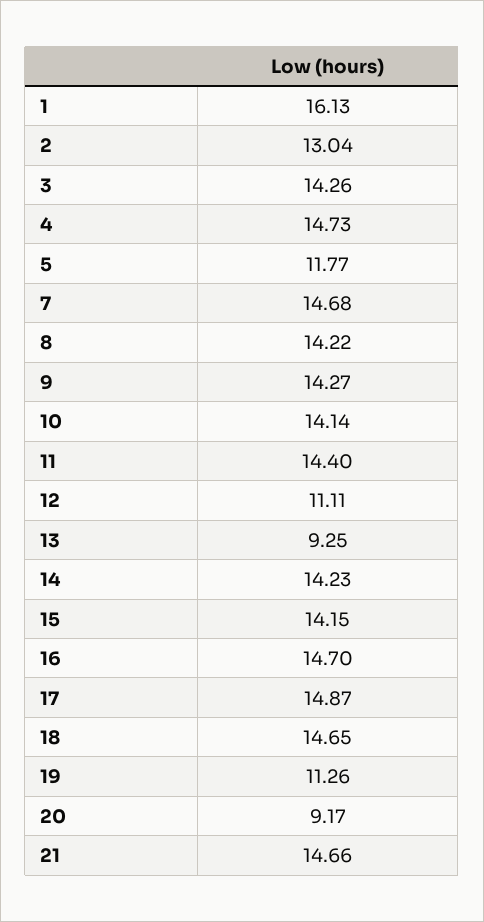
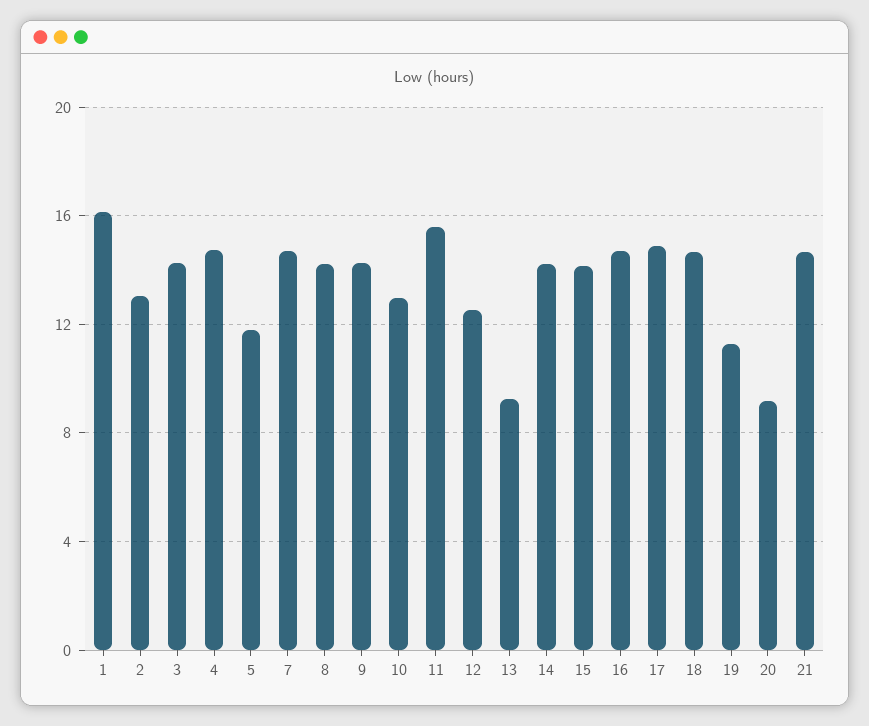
10: 14.14 -> 13
11: 14.4 -> 15.5
12: 11.11 -> 12.5

